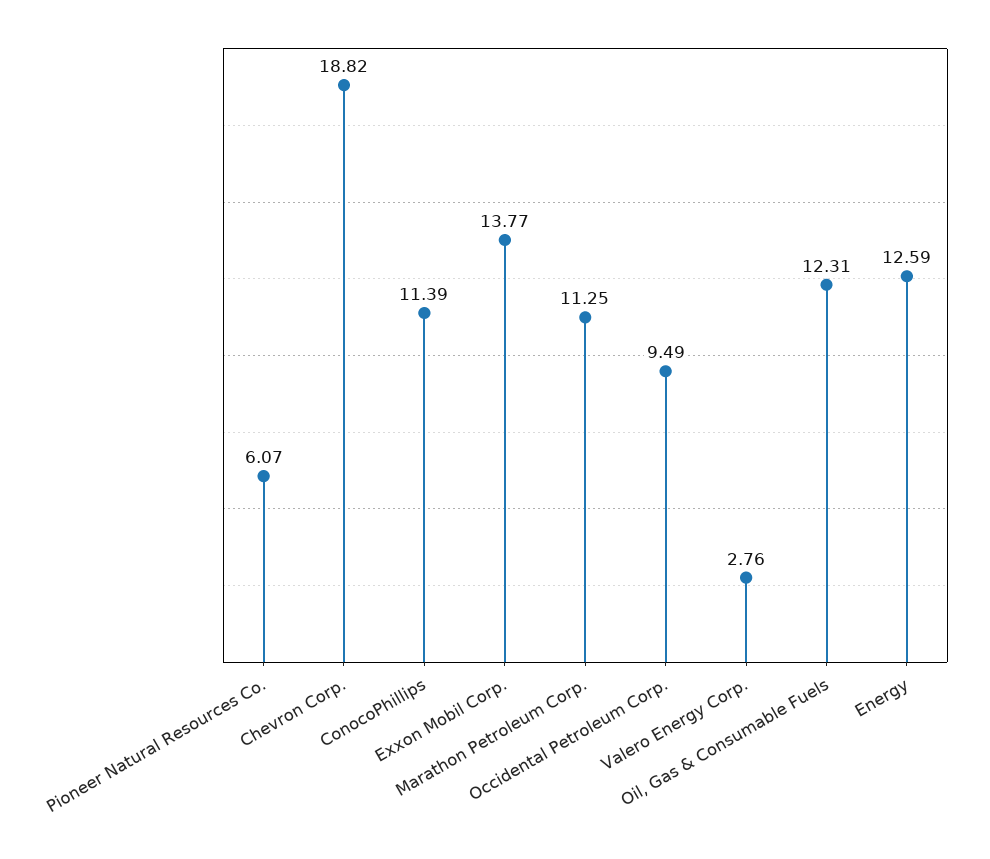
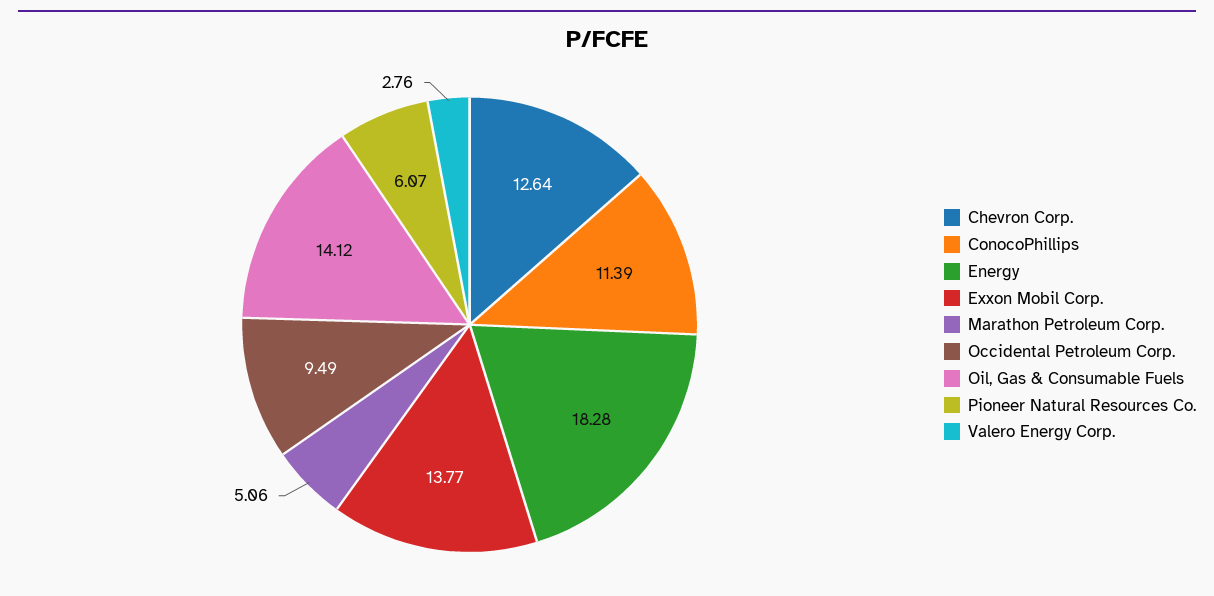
Chevron Corp.: 18.82 -> 12.64
Marathon Petroleum Corp.: 11.25 -> 5.06
Oil, Gas & Consumable Fuels: 12.31 -> 14.12
Energy: 12.59 -> 18.28

